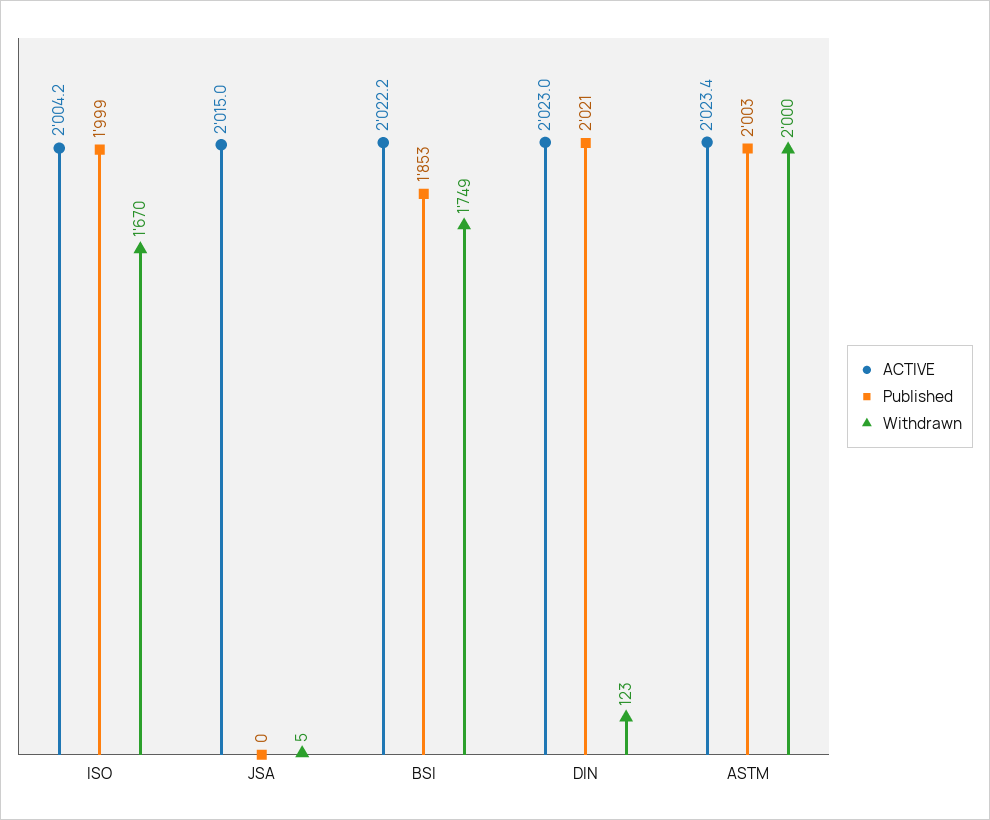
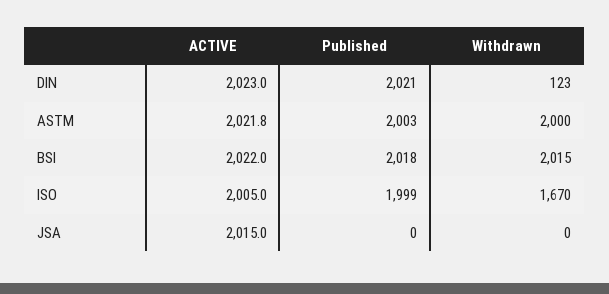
ACTIVE, ISO: 2004.2 -> 2005
Withdrawn, JSA: 5 -> 0
ACTIVE, BSI: 2022.2 -> 2022
Published, BSI: 1853 -> 2018
Withdrawn, BSI: 1749 -> 2015
ACTIVE, ASTM: 2023.4 -> 2021.8

